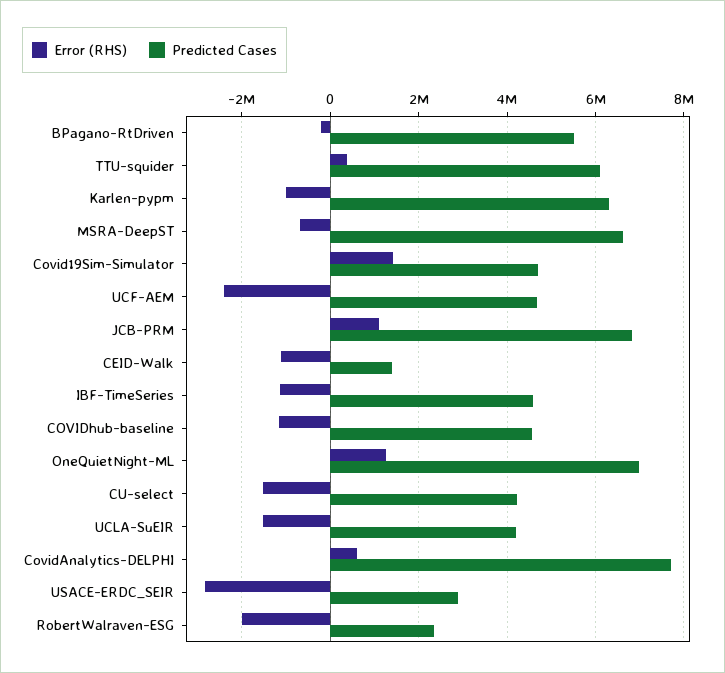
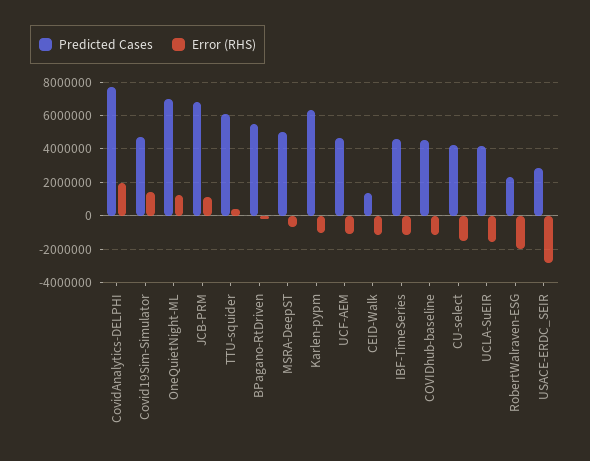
Predicted Cases, MSRA-DeepST: 6600000 -> 5000000
Error (RHS), UCF-AEM: -2400000 -> -1000000
Error (RHS), CovidAnalytics-DELPHI: 600000 -> 2000000

